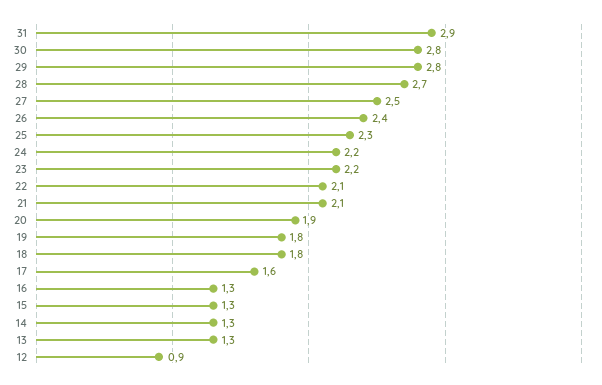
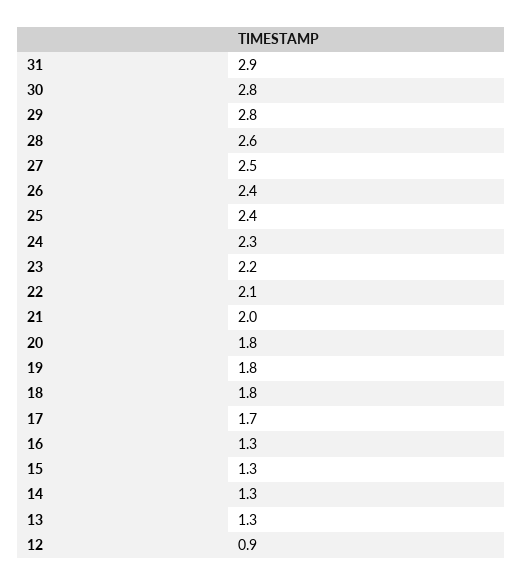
28: 2.7 -> 2.6
25: 2.3 -> 2.4
24: 2.2 -> 2.3
21: 2.1 -> 2
20: 1.9 -> 1.8
17: 1.6 -> 1.7

